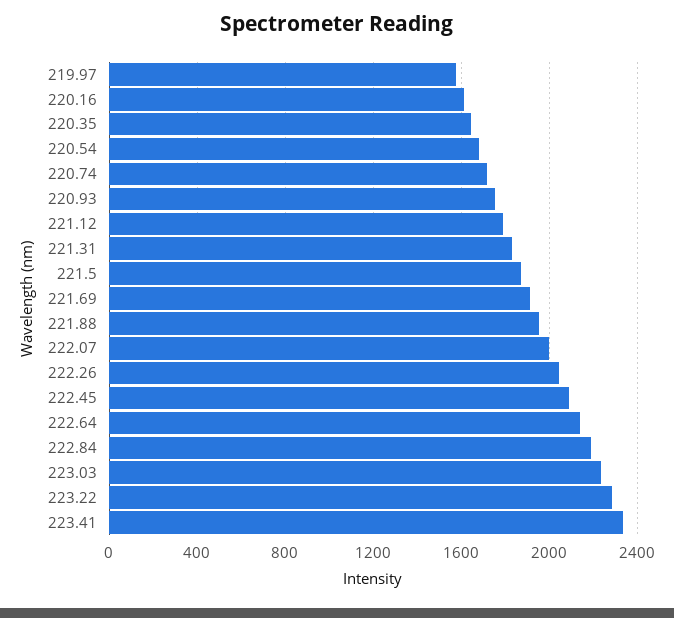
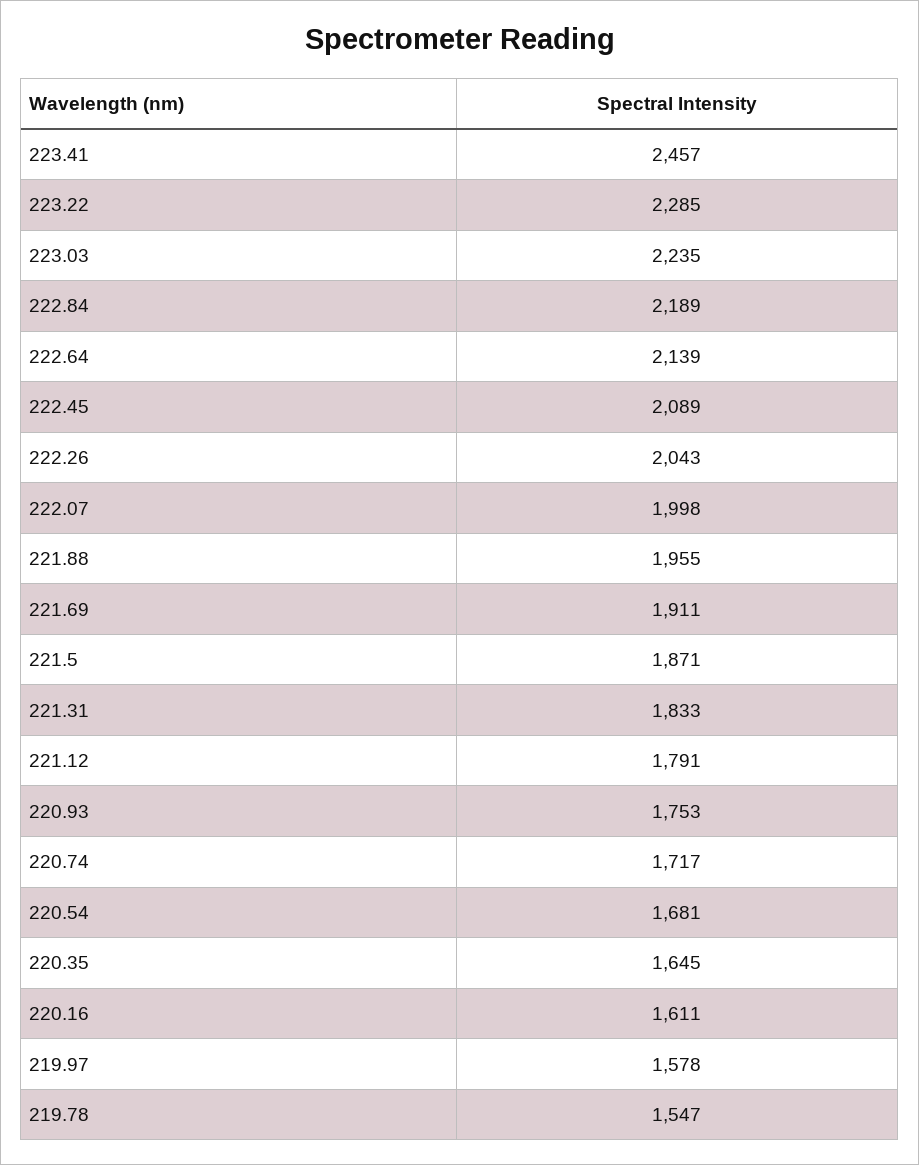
223.41: 2350 -> 2457
219.78: none -> 1547

